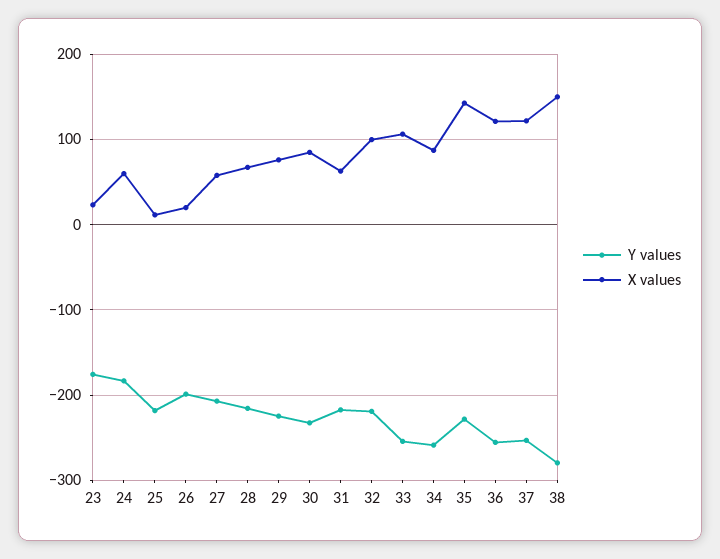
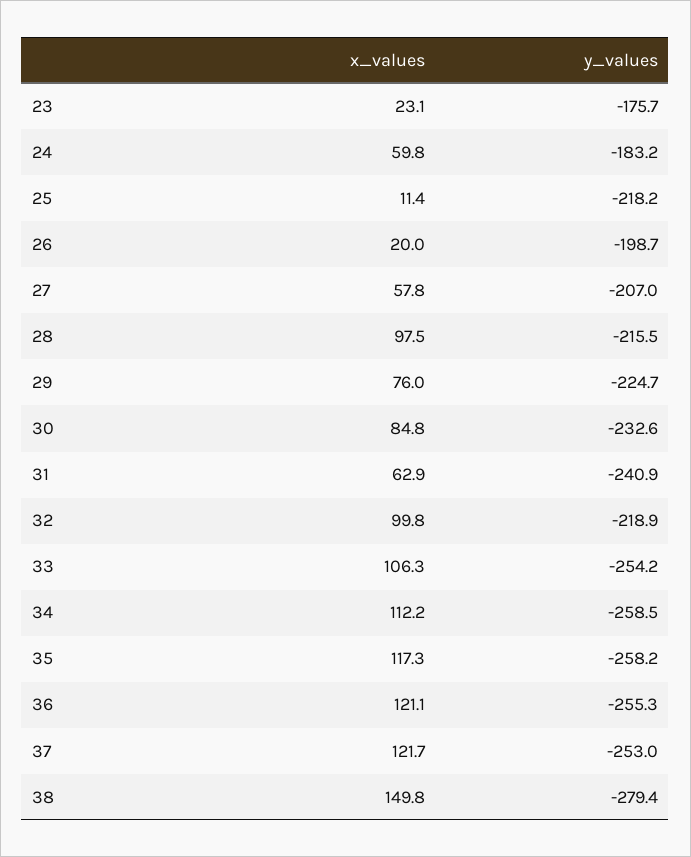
X values, 28: 70 -> 97.5
Y values, 31: -220 -> -240.9
X values, 34: 90 -> 112.2
Y values, 35: -230 -> -258.2
X values, 35: 140 -> 117.3

